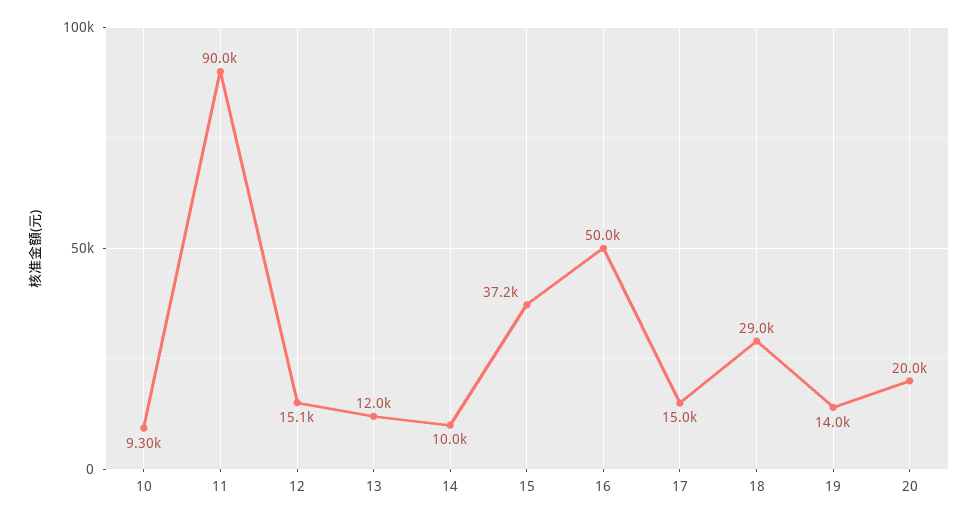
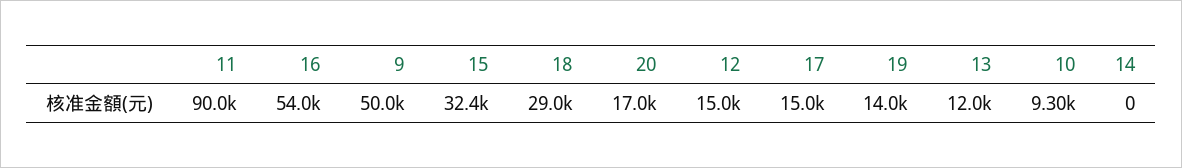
12: 15100 -> 15000
14: 10000 -> 0
15: 37200 -> 32400
16: 50000 -> 54000
20: 20000 -> 17000
9: none -> 50000

